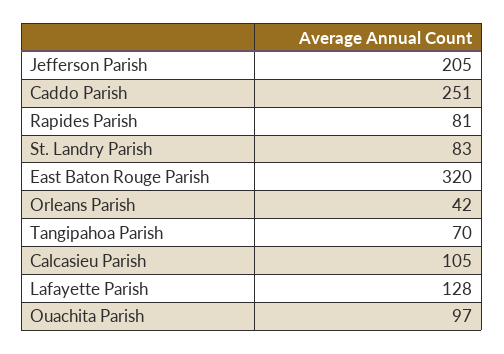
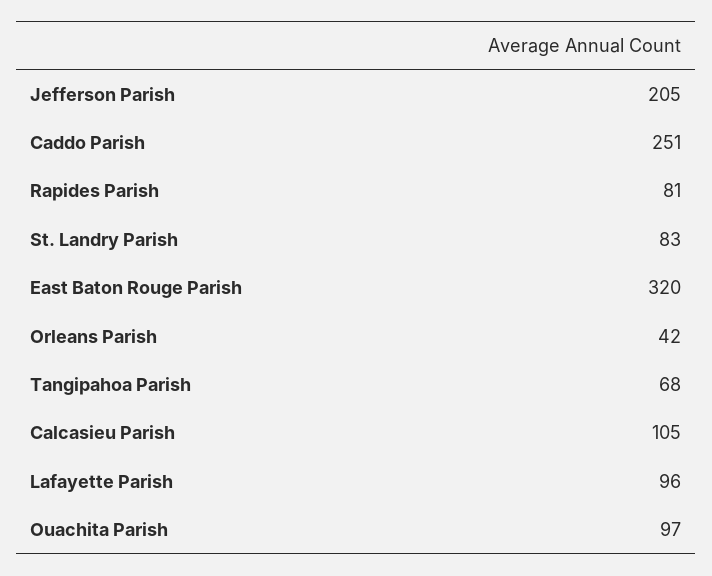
Tangipahoa Parish: 70 -> 68
Lafayette Parish: 128 -> 96

